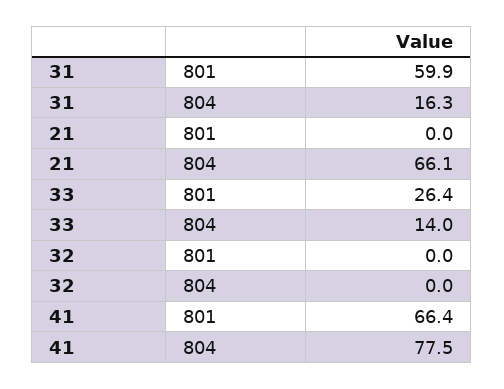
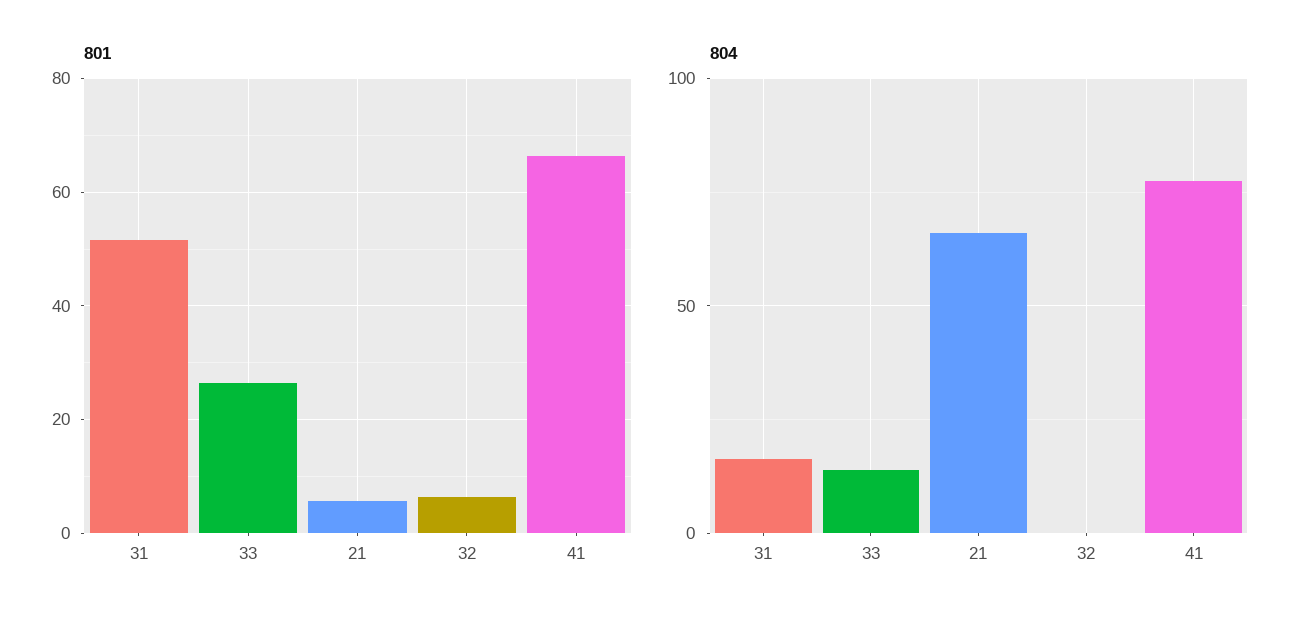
801, 31: 59.9 -> 52
801, 21: 0 -> 6
801, 32: 0 -> 6

